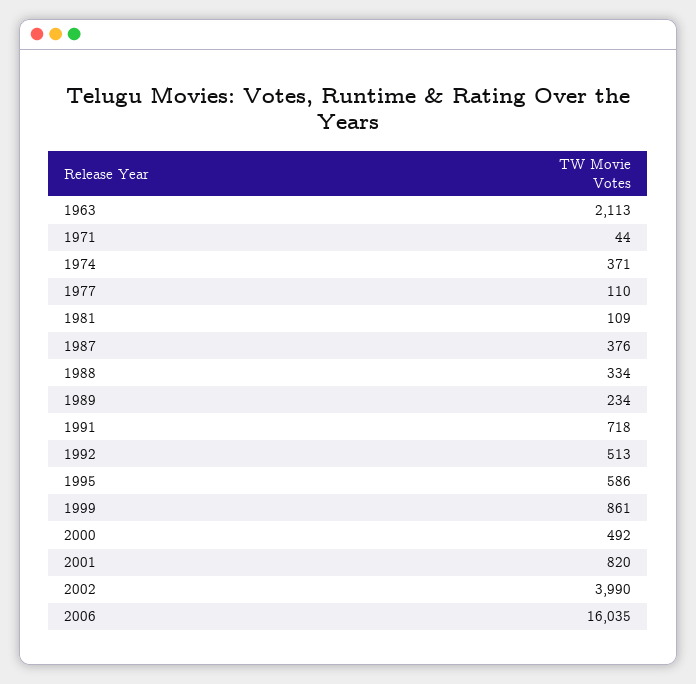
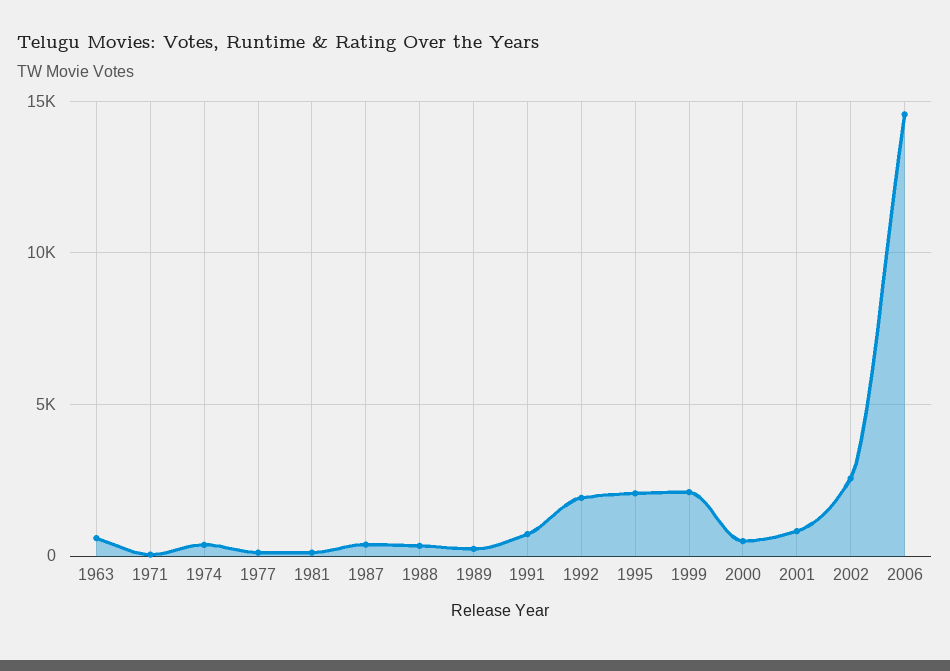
1963: 2113 -> 500
1992: 513 -> 2000
1995: 586 -> 2000
1999: 861 -> 2000
2002: 3990 -> 2500
2006: 16035 -> 14500

